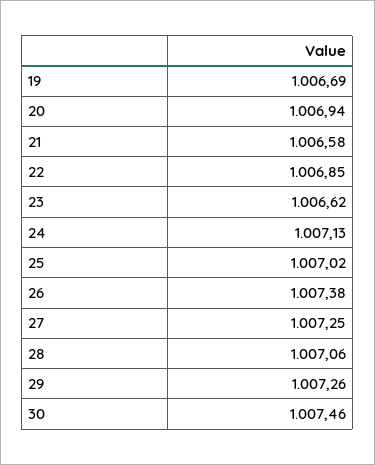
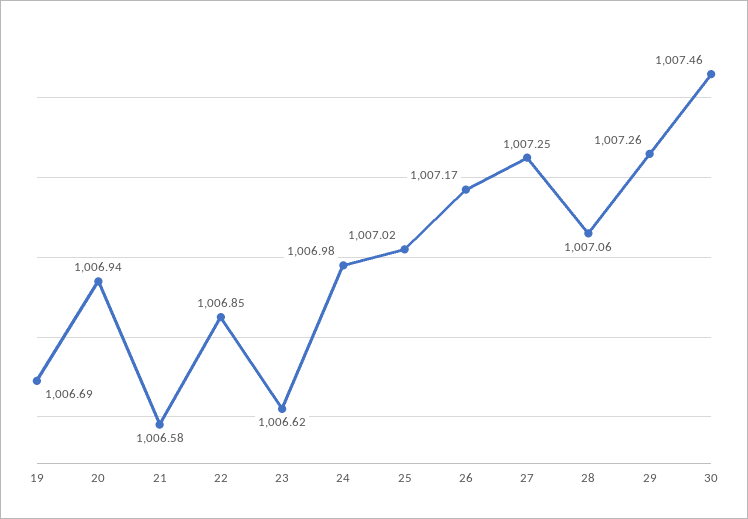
24: 1007.13 -> 1006.98
26: 1007.38 -> 1007.17

